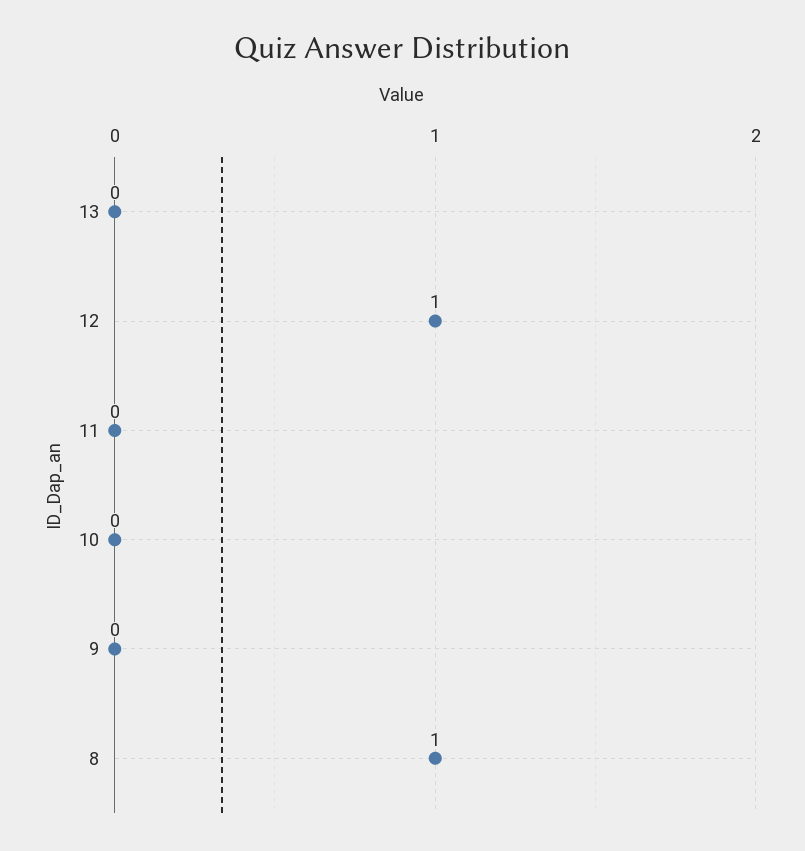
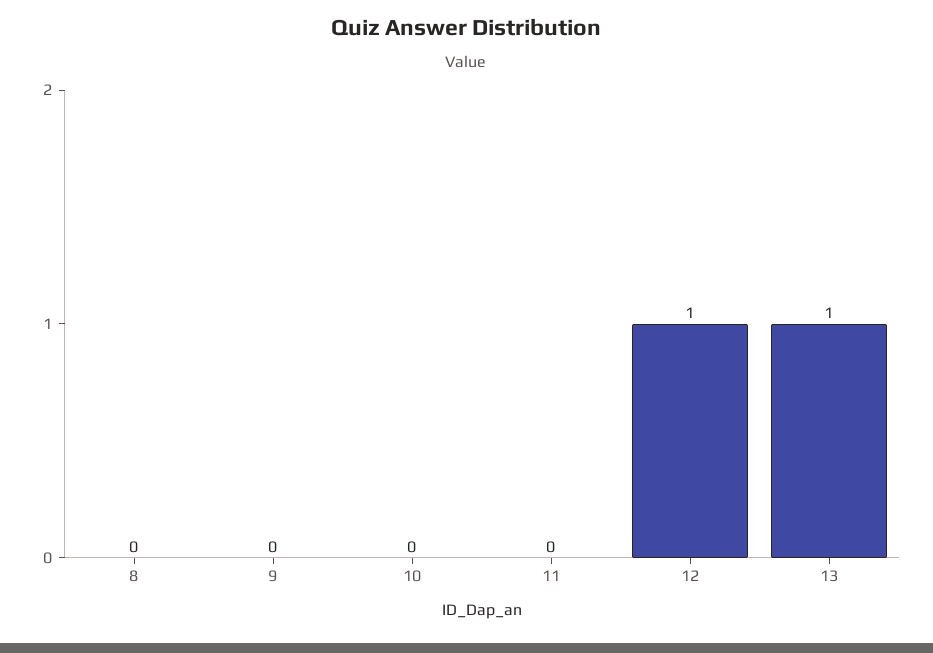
13: 0 -> 1
8: 1 -> 0

